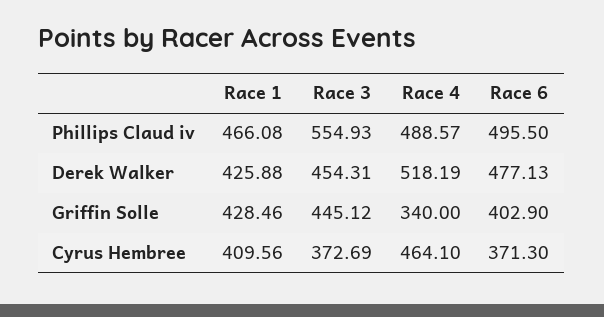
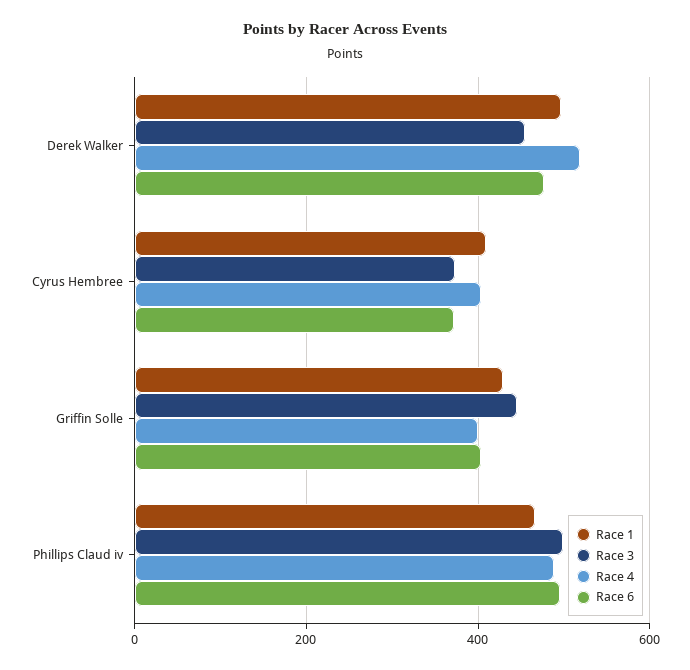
Race 3, Phillips Claud iv: 554.93 -> 500
Race 1, Derek Walker: 425.88 -> 500
Race 4, Griffin Solle: 340 -> 400
Race 4, Cyrus Hembree: 464.1 -> 400

